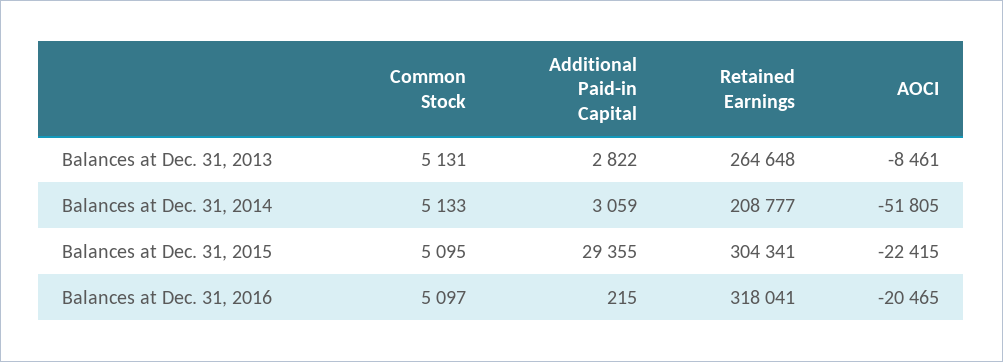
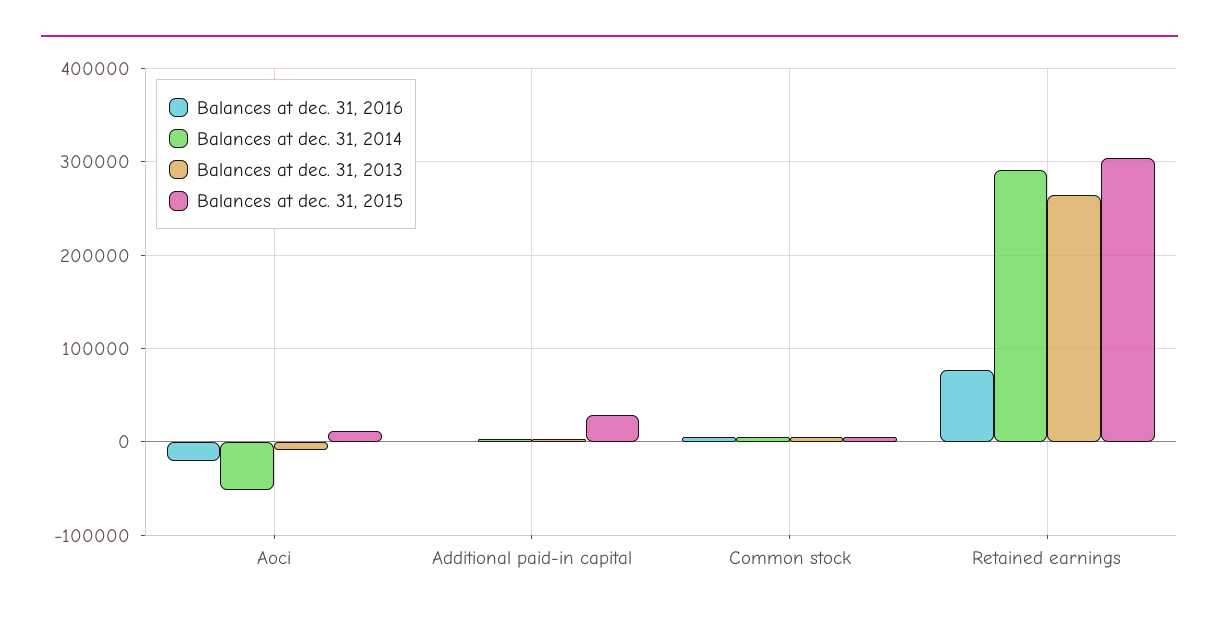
Balances at Dec. 31, 2014, Retained Earnings: 208777 -> 290000
Balances at Dec. 31, 2015, AOCI: -22415 -> 10000
Balances at Dec. 31, 2016, Retained Earnings: 318041 -> 80000

